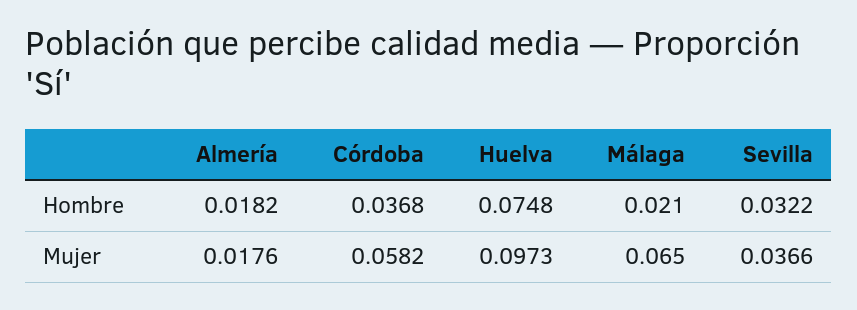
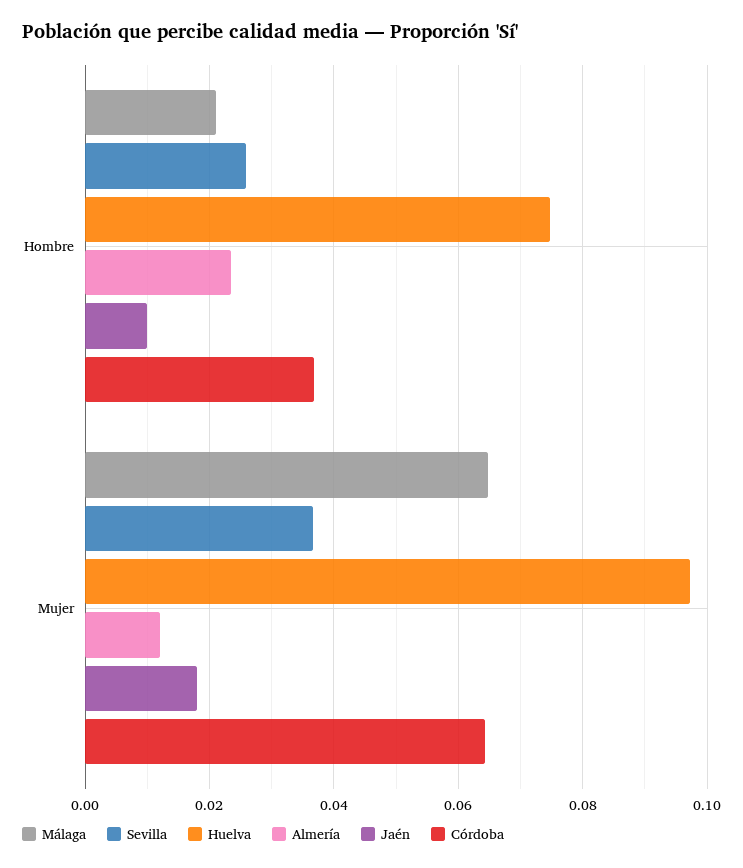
Almería, Hombre: 0.0182 -> 0.024
Sevilla, Hombre: 0.0322 -> 0.026
Almería, Mujer: 0.0176 -> 0.012
Córdoba, Mujer: 0.0582 -> 0.064
Jaén, Hombre: none -> 0.01
Jaén, Mujer: none -> 0.018

